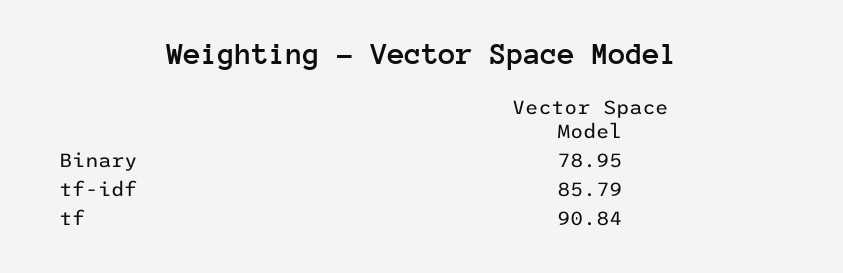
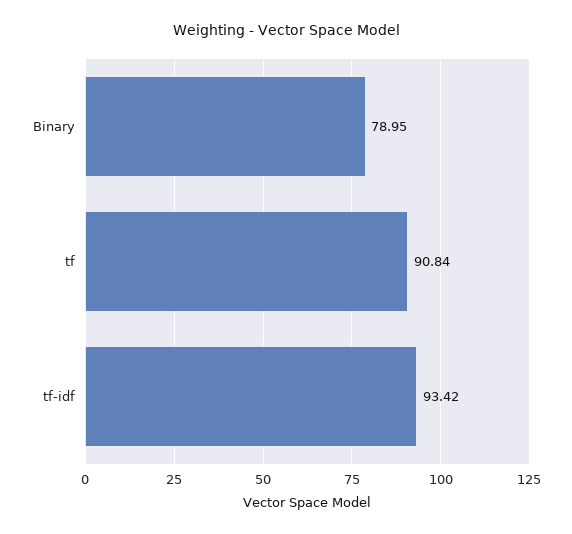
tf-idf: 85.79 -> 93.42

